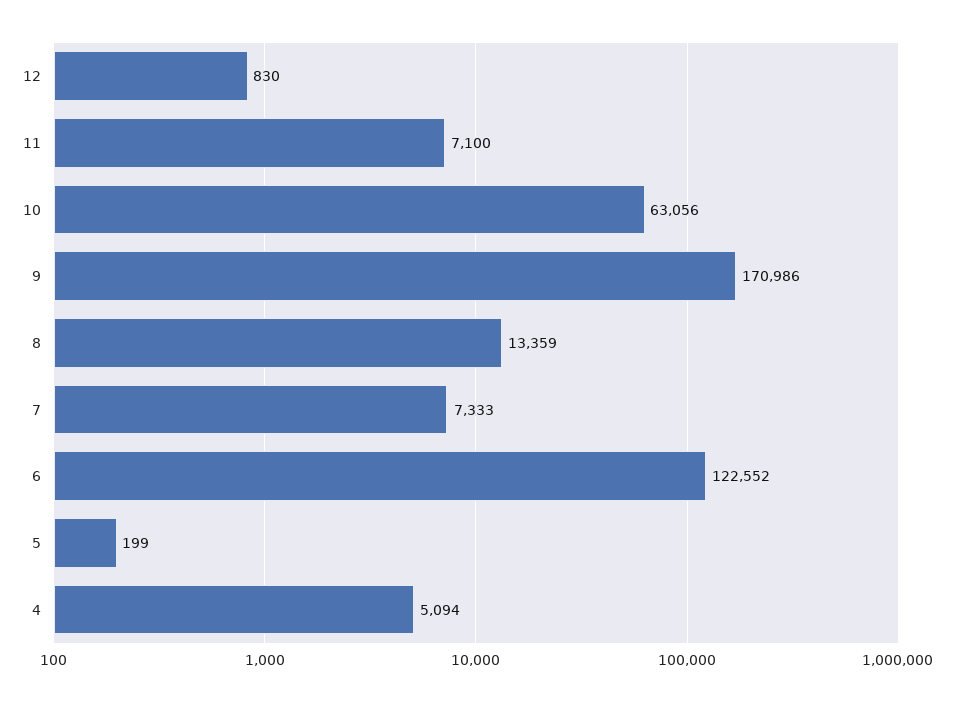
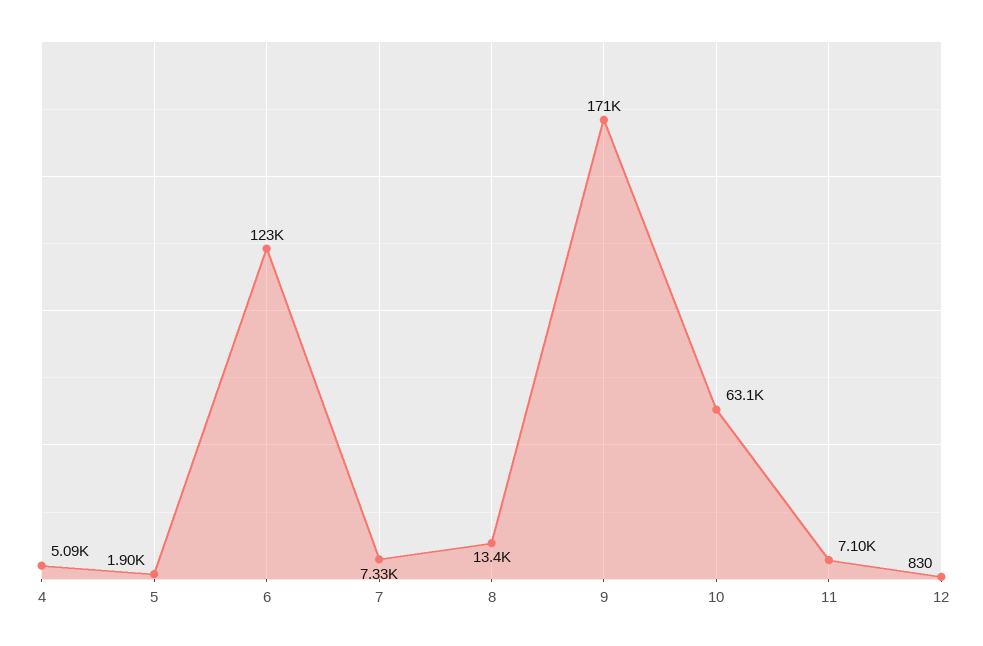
5: 199 -> 1900

